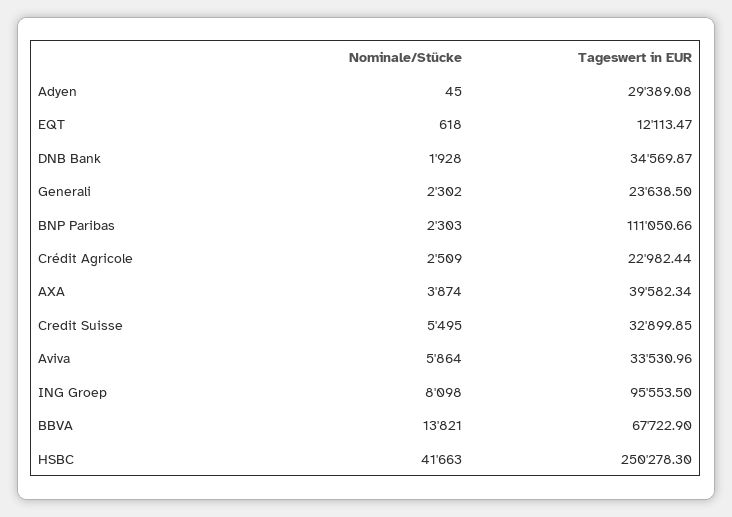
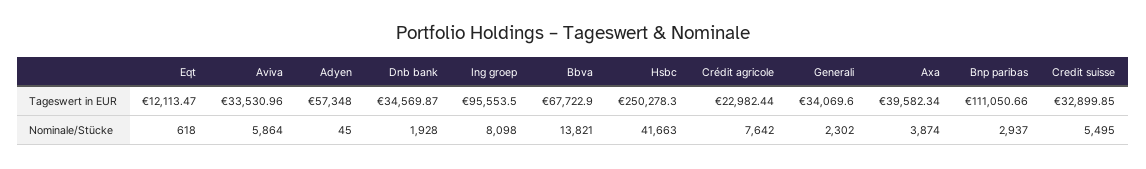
Tageswert in EUR, Adyen: 29389.08 -> 57348
Tageswert in EUR, Generali: 23638.5 -> 34069.6
Nominale/Stücke, BNP Paribas: 2303 -> 2937
Nominale/Stücke, Crédit Agricole: 2509 -> 7642

